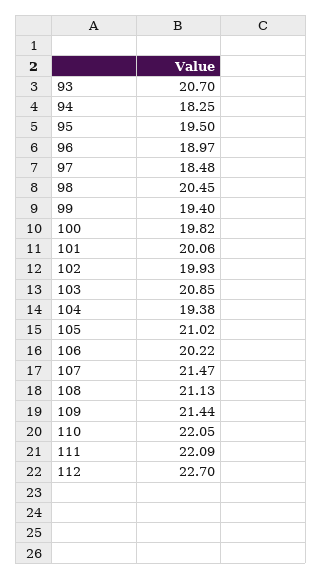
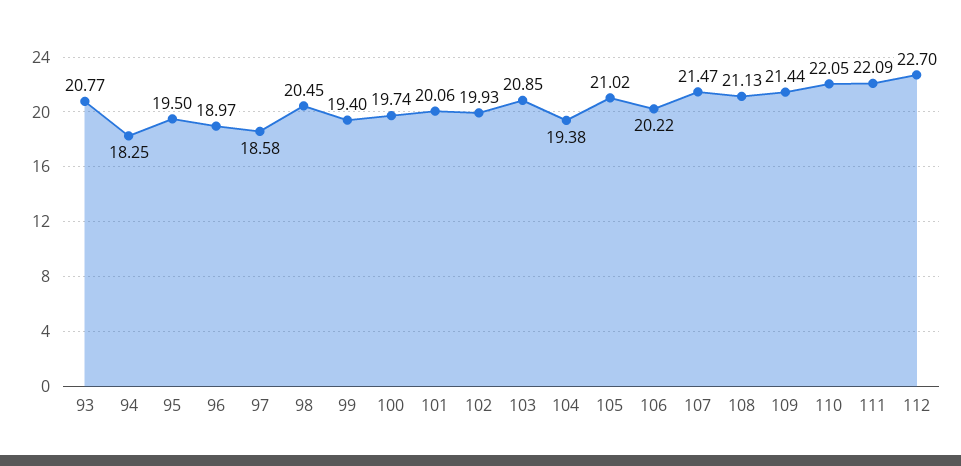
93: 20.7 -> 20.77
97: 18.48 -> 18.58
100: 19.82 -> 19.74

